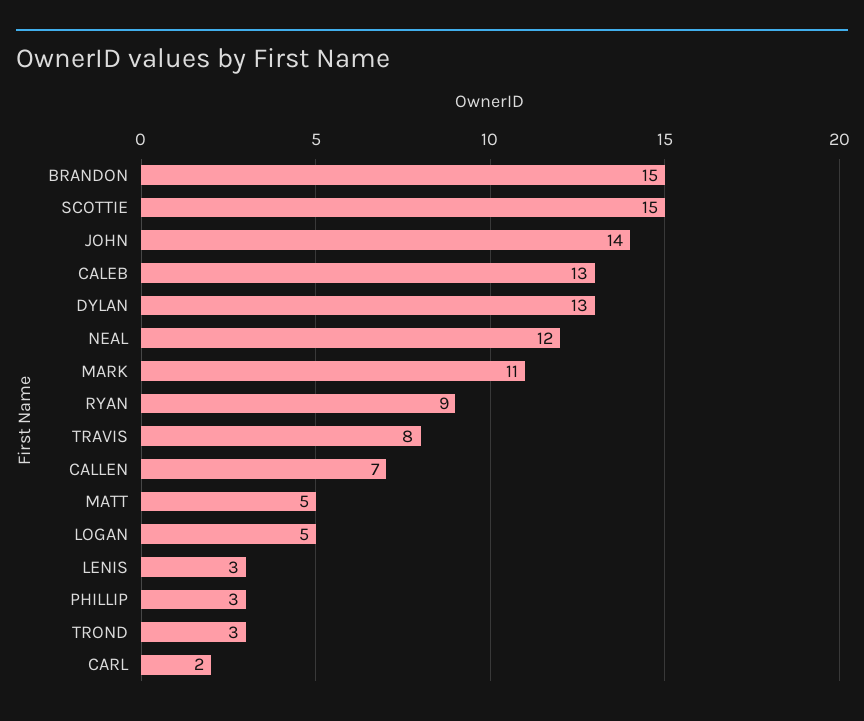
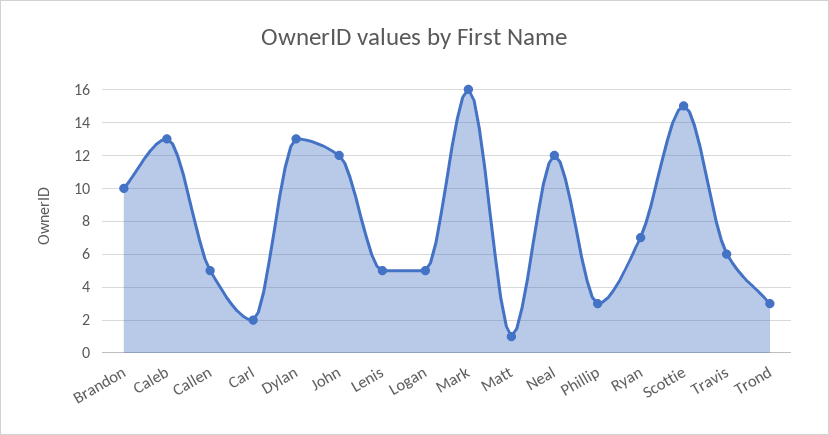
BRANDON: 15 -> 10
JOHN: 14 -> 12
MARK: 11 -> 16
RYAN: 9 -> 7
TRAVIS: 8 -> 6
CALLEN: 7 -> 5
MATT: 5 -> 1
LENIS: 3 -> 5

